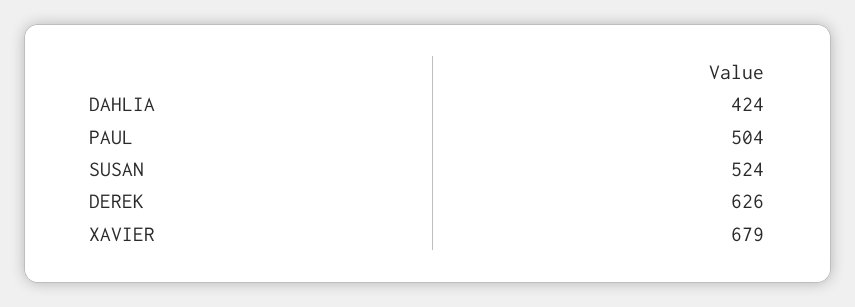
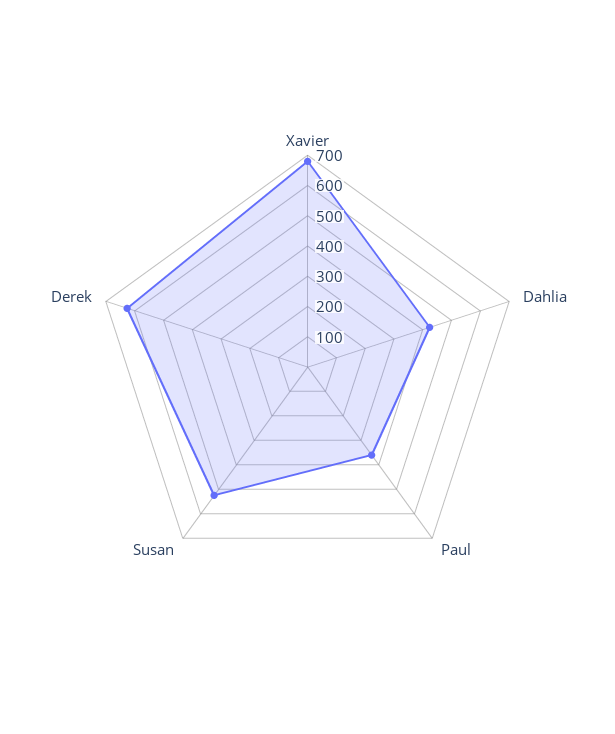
PAUL: 504 -> 350

